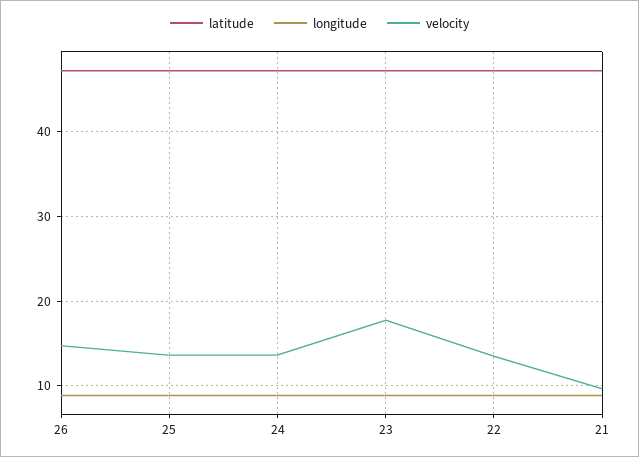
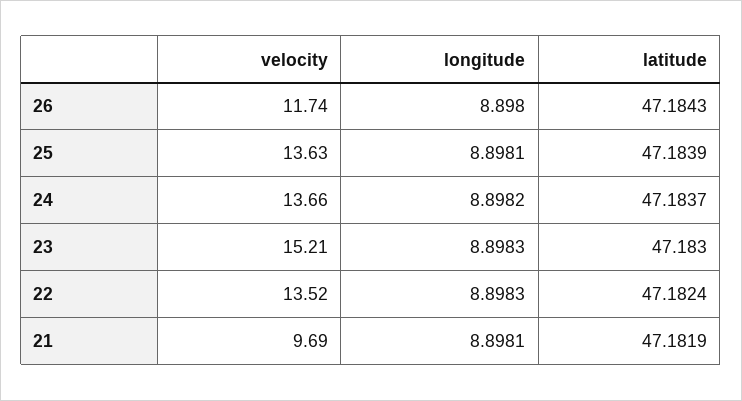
velocity, 26: 15 -> 11.74
velocity, 23: 18 -> 15.21

